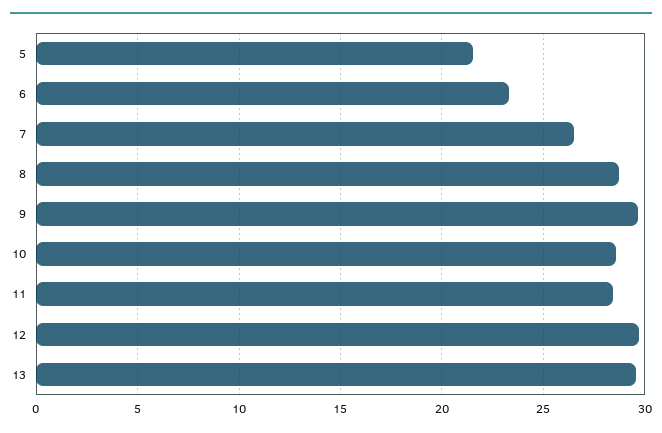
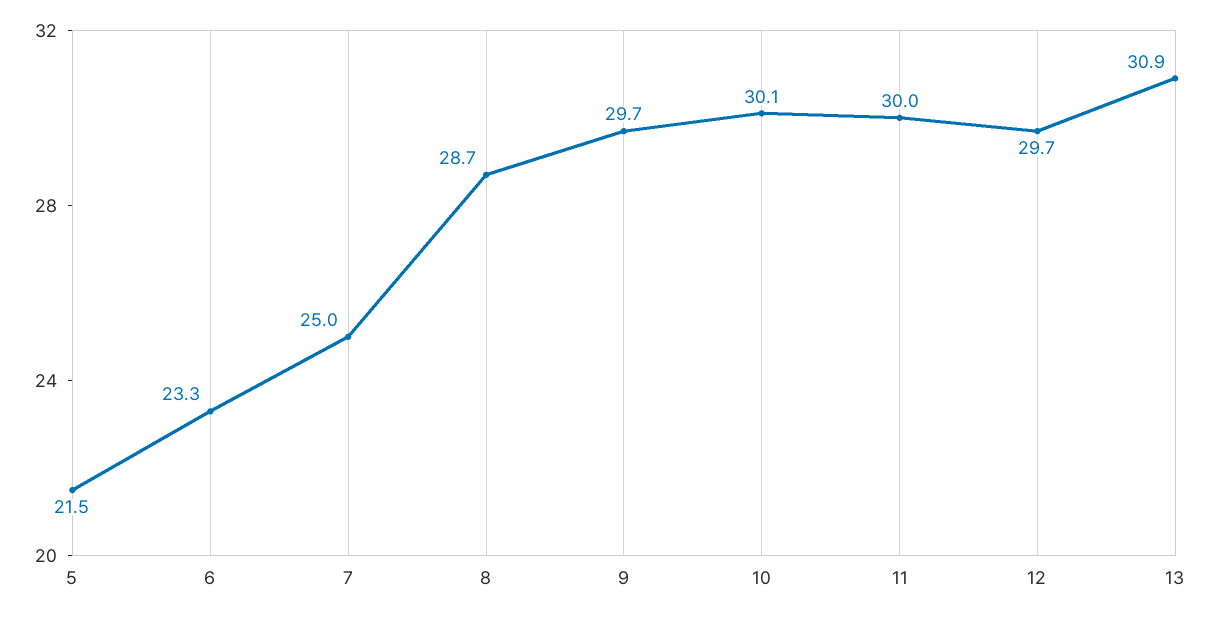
7: 26.5 -> 25
10: 28.5 -> 30.1
11: 28.5 -> 30
13: 29.5 -> 30.9

